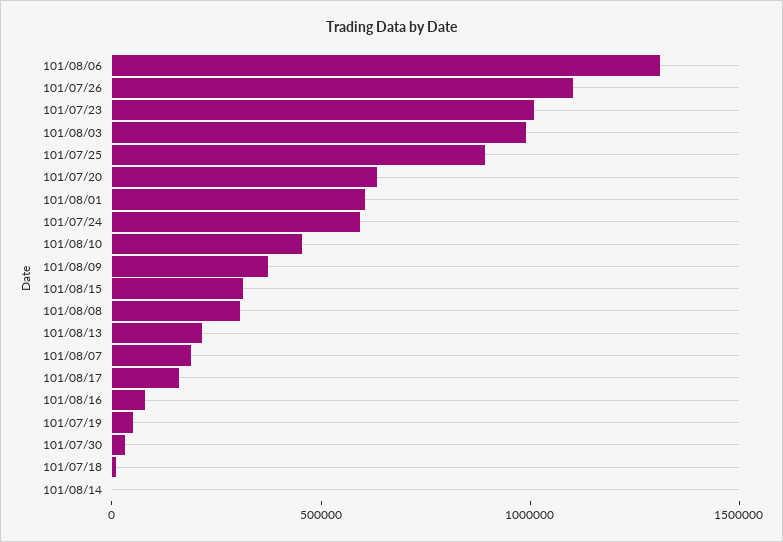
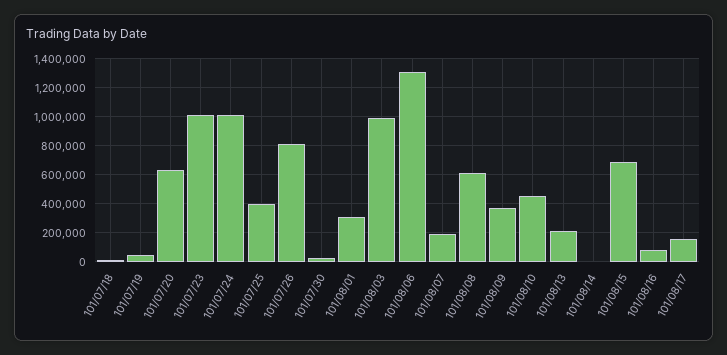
101/07/26: 1100000 -> 800000
101/07/25: 900000 -> 400000
101/08/01: 600000 -> 300000
101/07/24: 600000 -> 1000000
101/08/15: 300000 -> 700000
101/08/08: 300000 -> 600000

